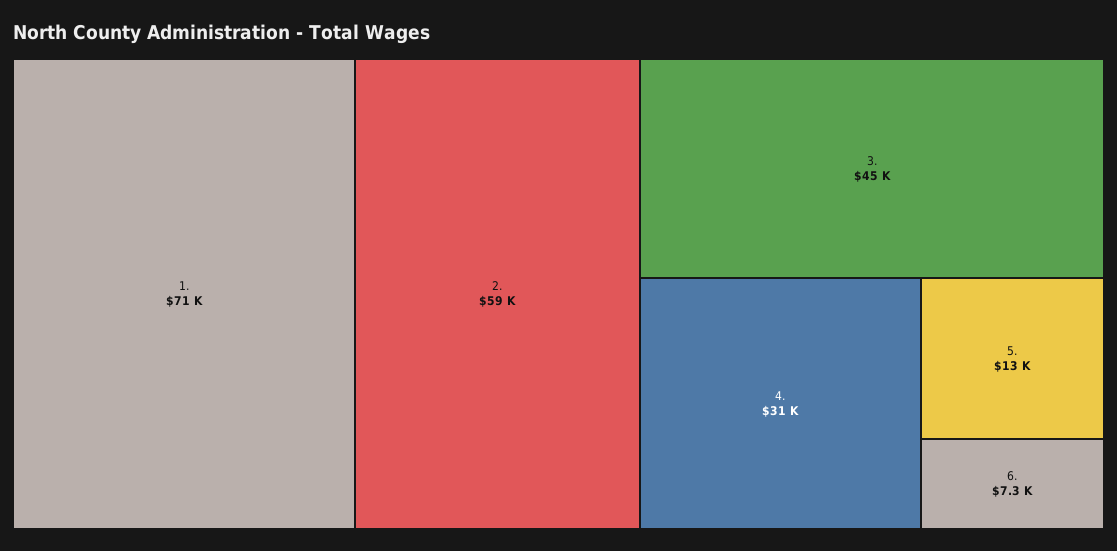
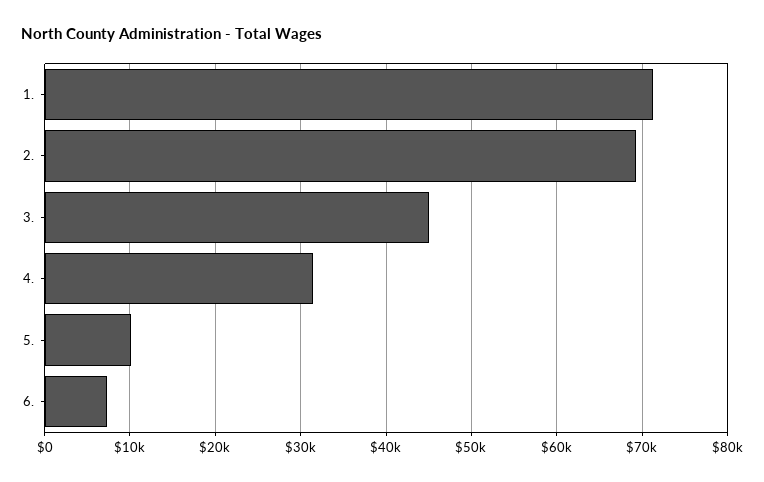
2.: 59000 -> 69000
5.: 13000 -> 10000

